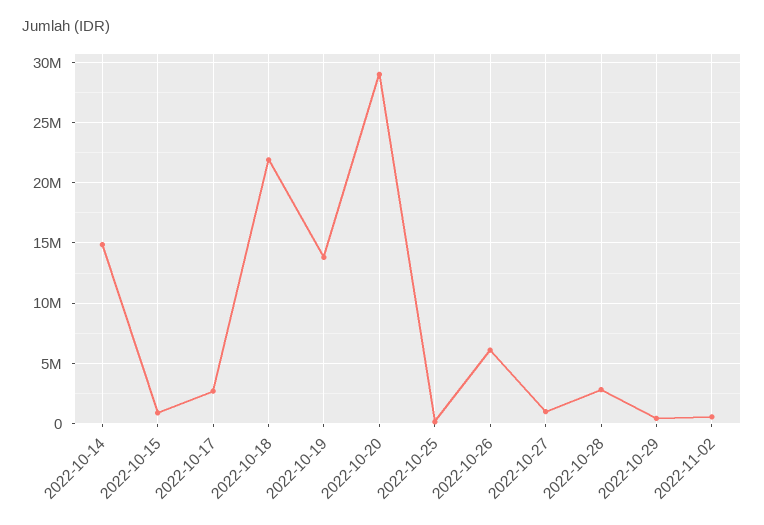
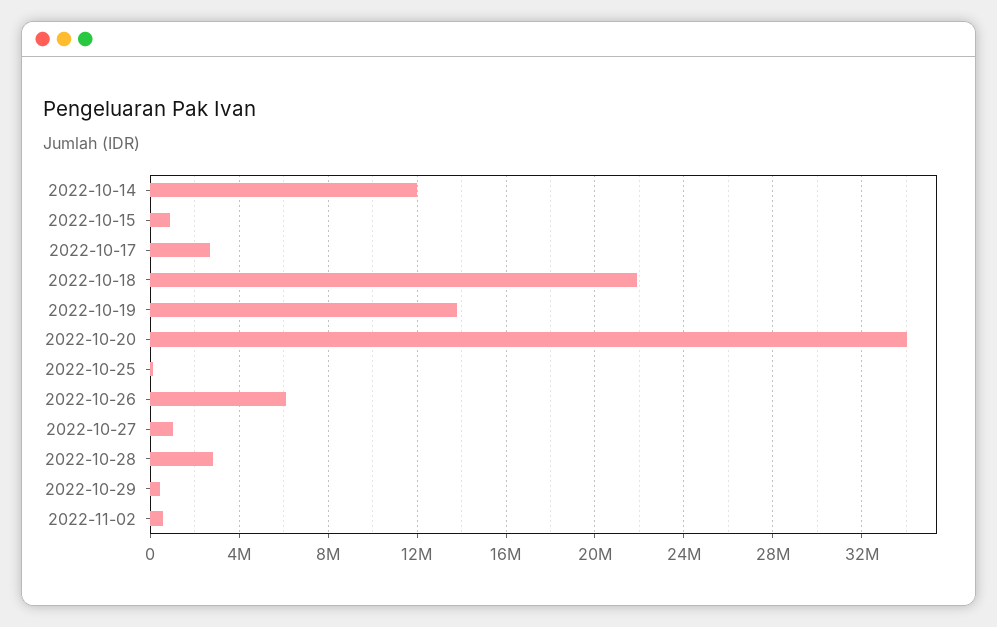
2022-10-14: 15000000 -> 12000000
2022-10-20: 29000000 -> 34000000

